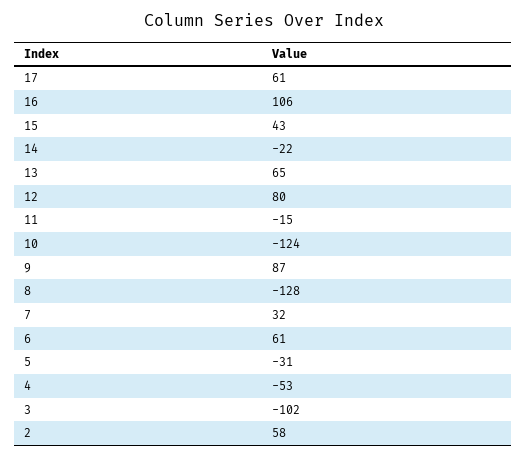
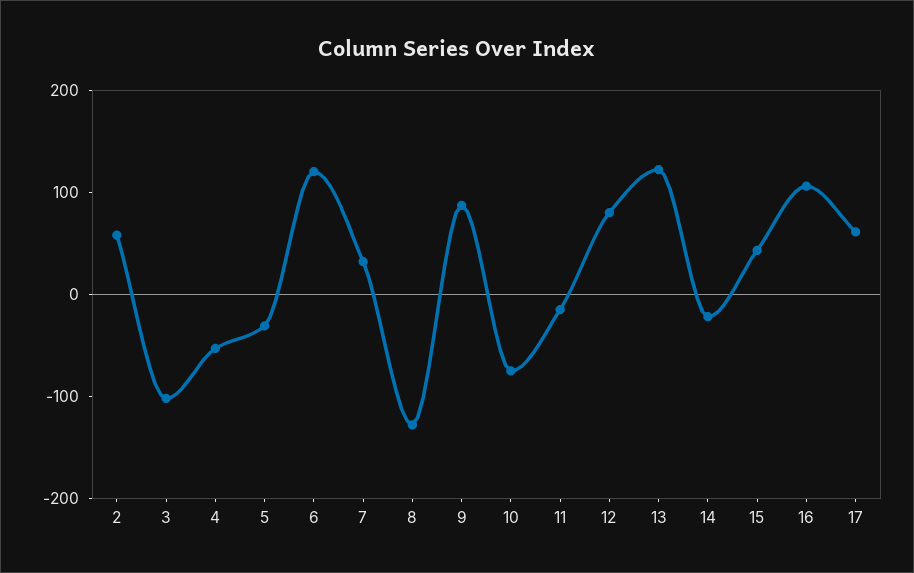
13: 65 -> 120
10: -124 -> -80
6: 61 -> 120

